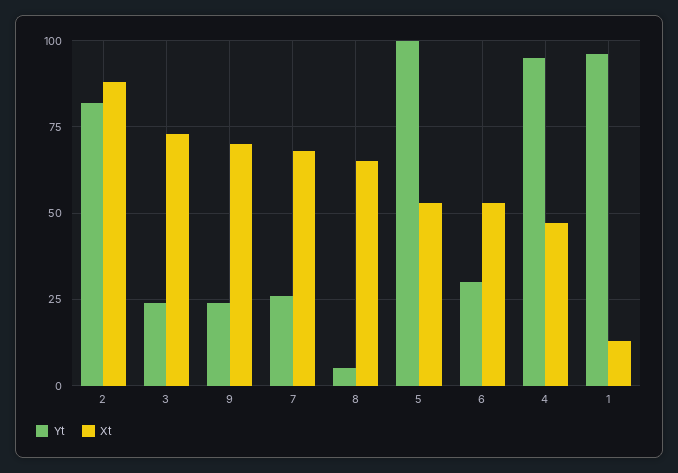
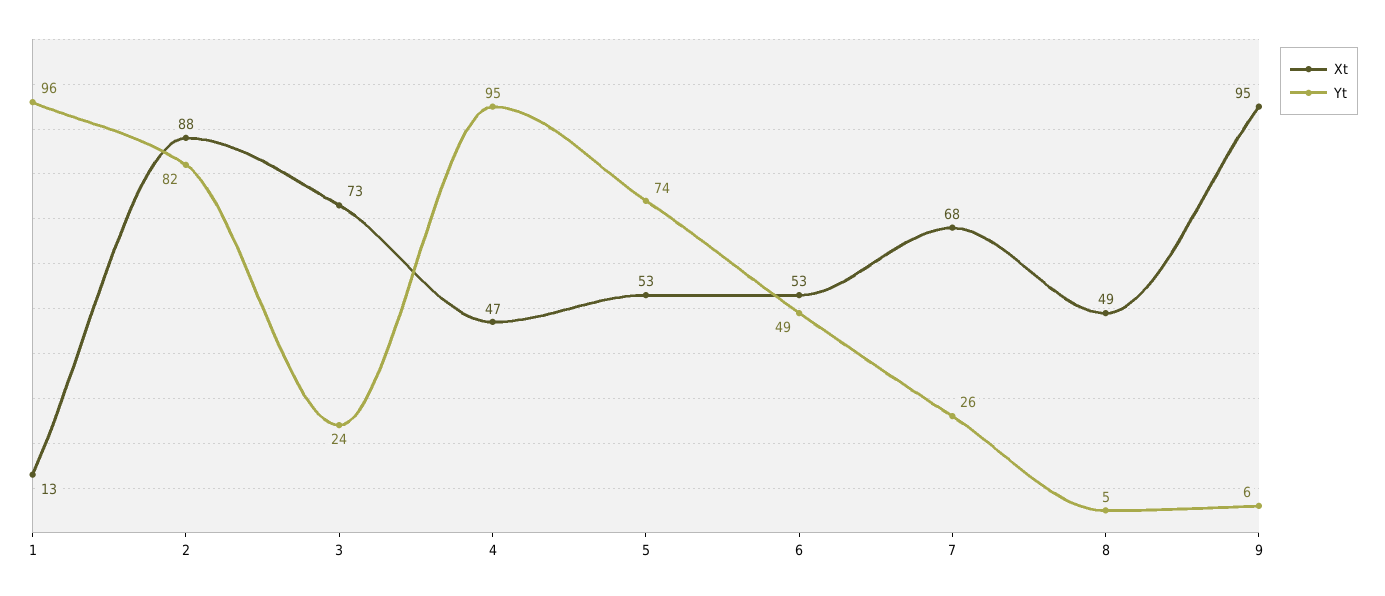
Yt, 9: 25 -> 6
Xt, 9: 70 -> 95
Xt, 8: 65 -> 49
Yt, 5: 100 -> 74
Yt, 6: 30 -> 49

